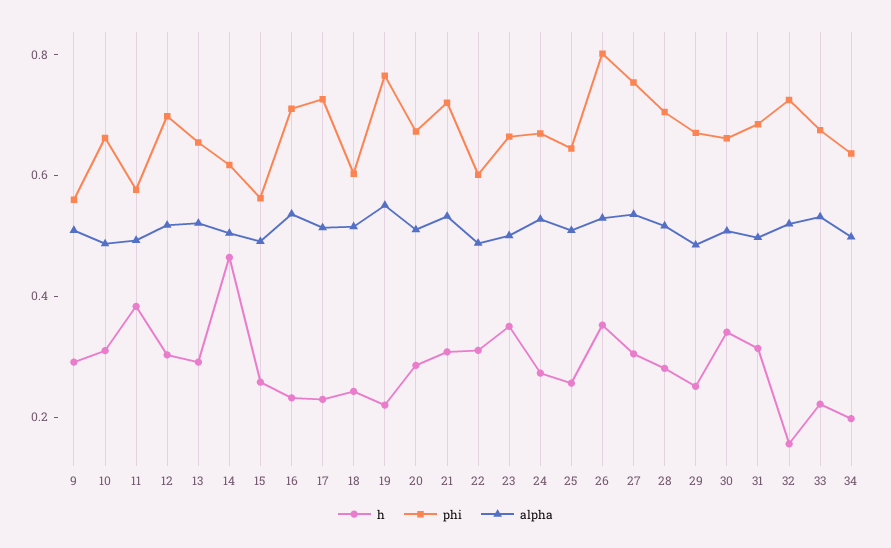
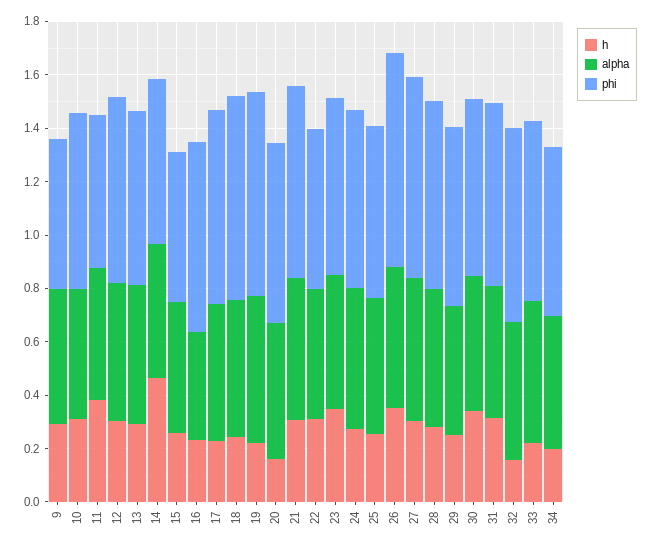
alpha, 16: 0.55 -> 0.4
phi, 18: 0.6 -> 0.75
h, 20: 0.3 -> 0.15

